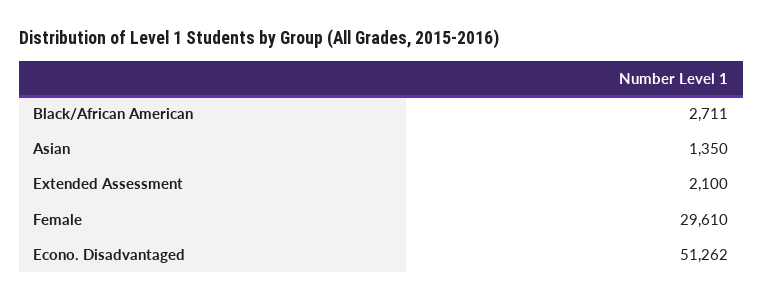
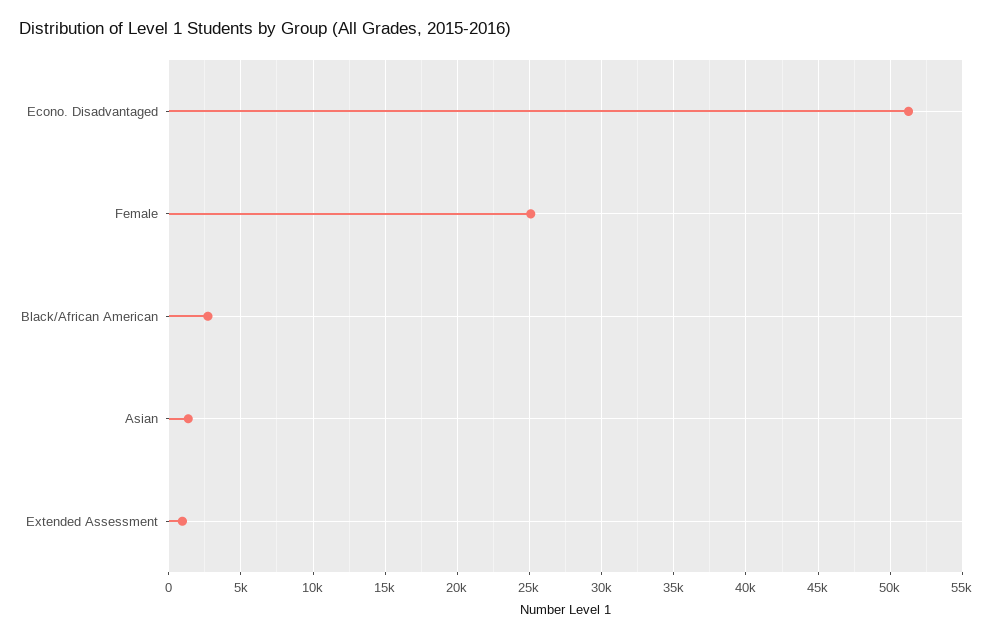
Extended Assessment: 2100 -> 1000
Female: 29610 -> 25000

